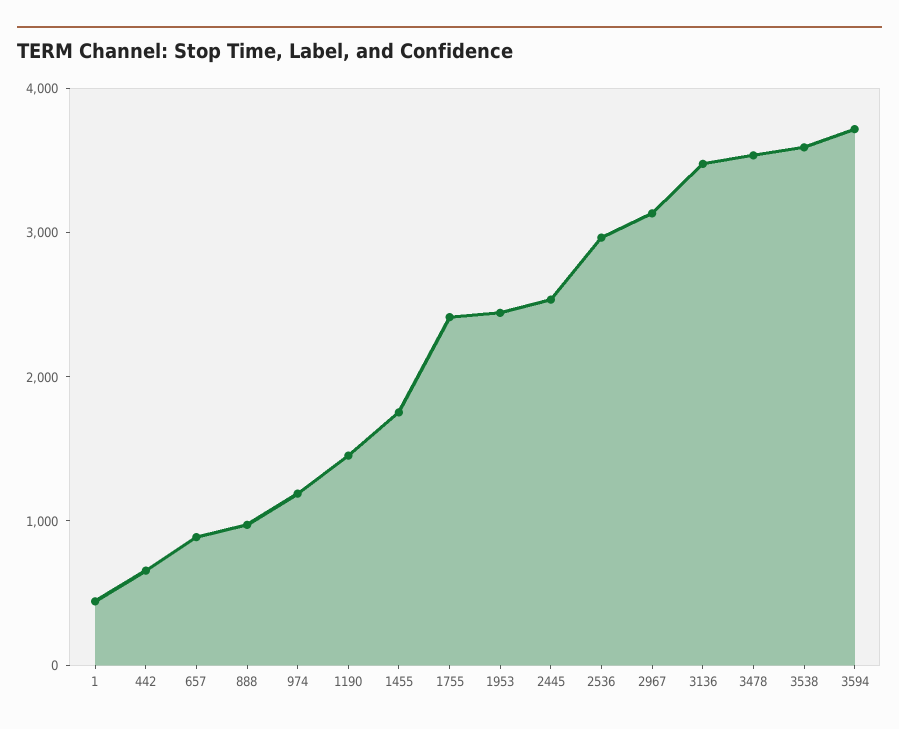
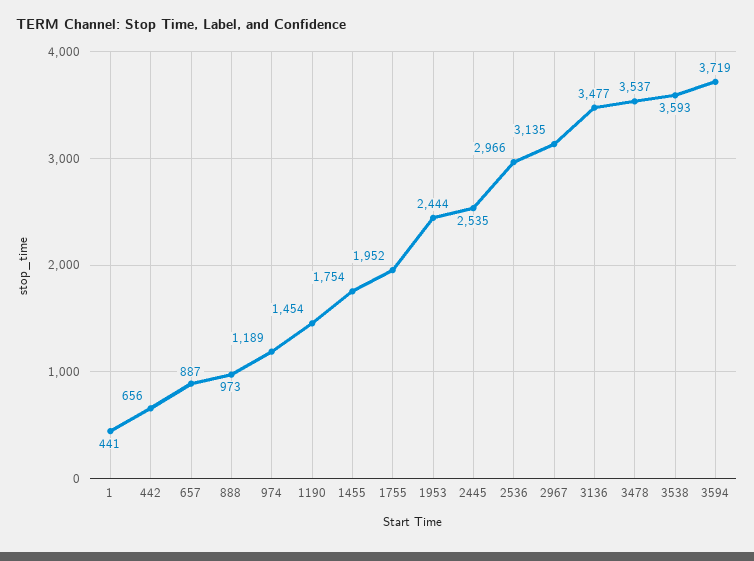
1755: 2400 -> 1952

